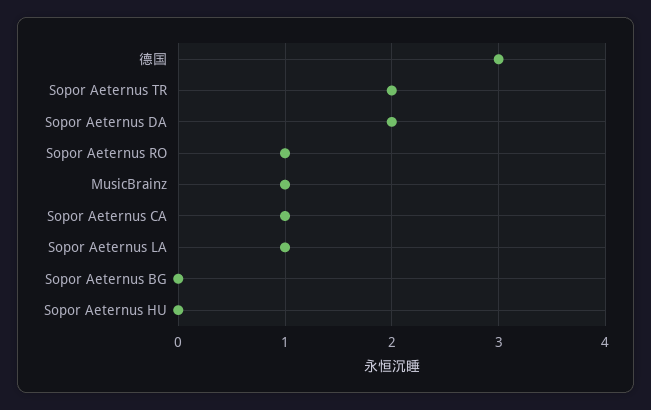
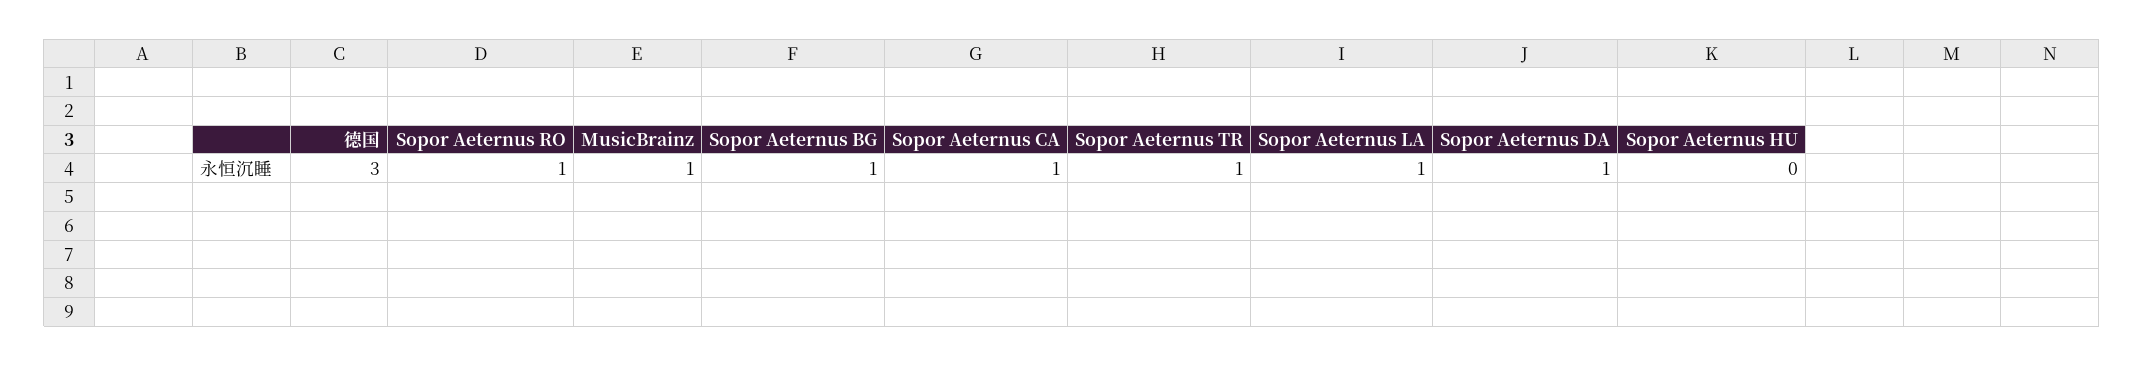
Sopor Aeternus TR: 2 -> 1
Sopor Aeternus DA: 2 -> 1
Sopor Aeternus BG: 0 -> 1

